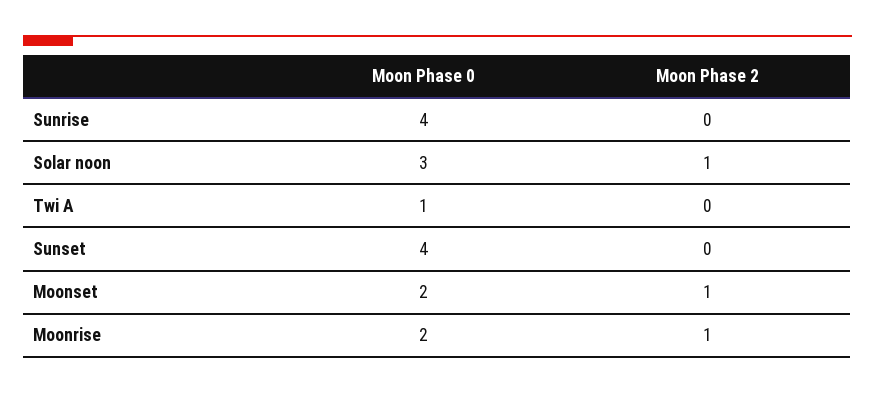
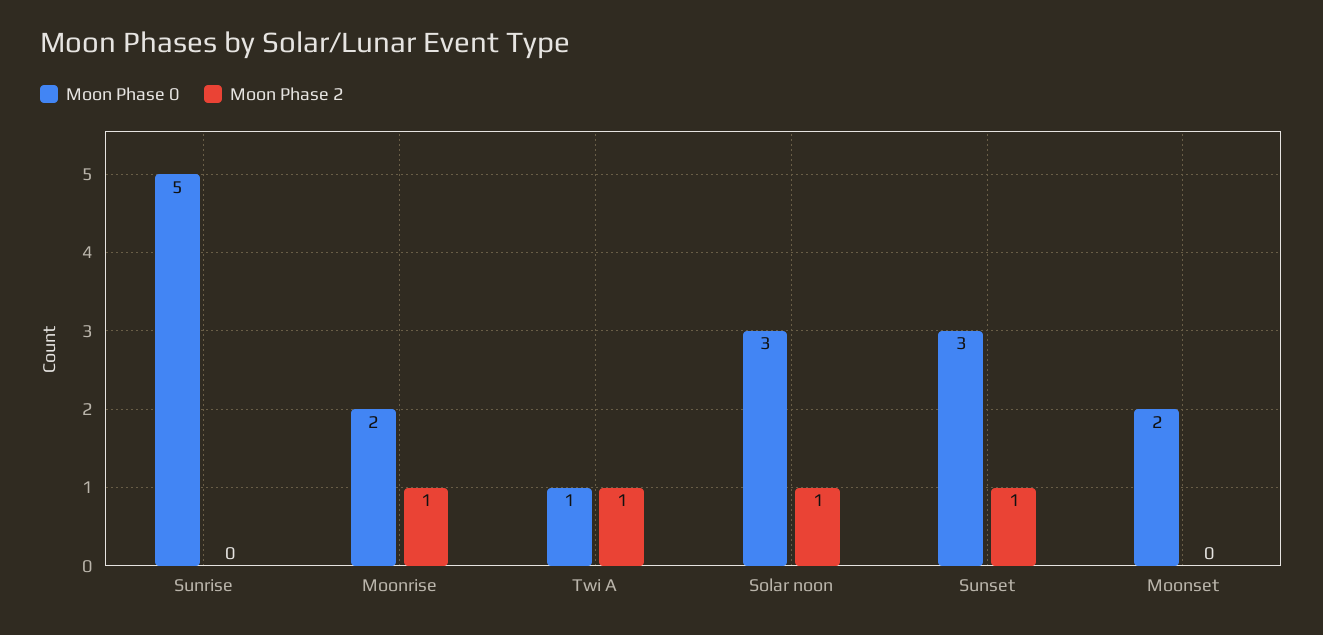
Moon Phase 0, Sunrise: 4 -> 5
Moon Phase 2, Twi A: 0 -> 1
Moon Phase 0, Sunset: 4 -> 3
Moon Phase 2, Sunset: 0 -> 1
Moon Phase 2, Moonset: 1 -> 0

